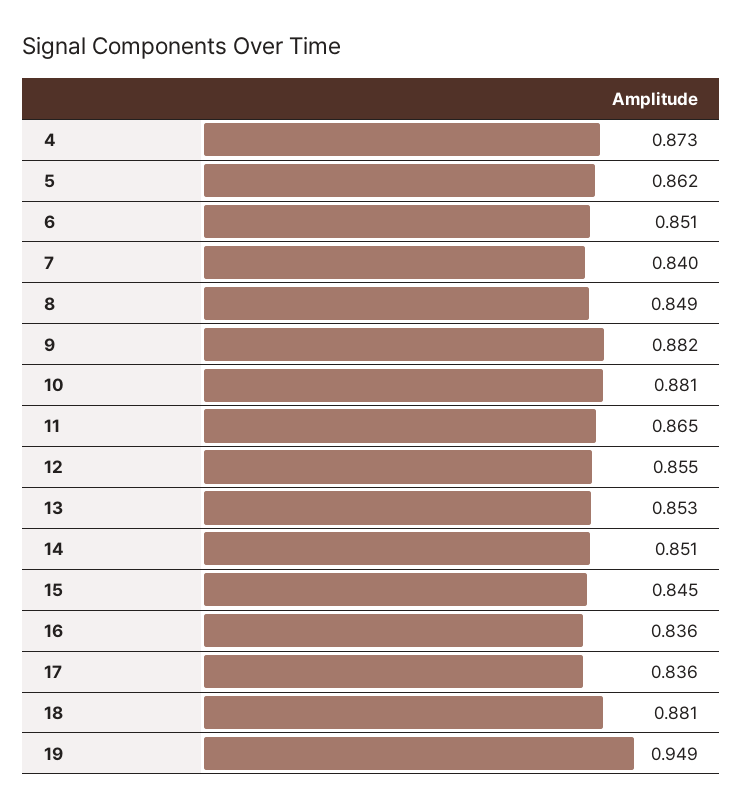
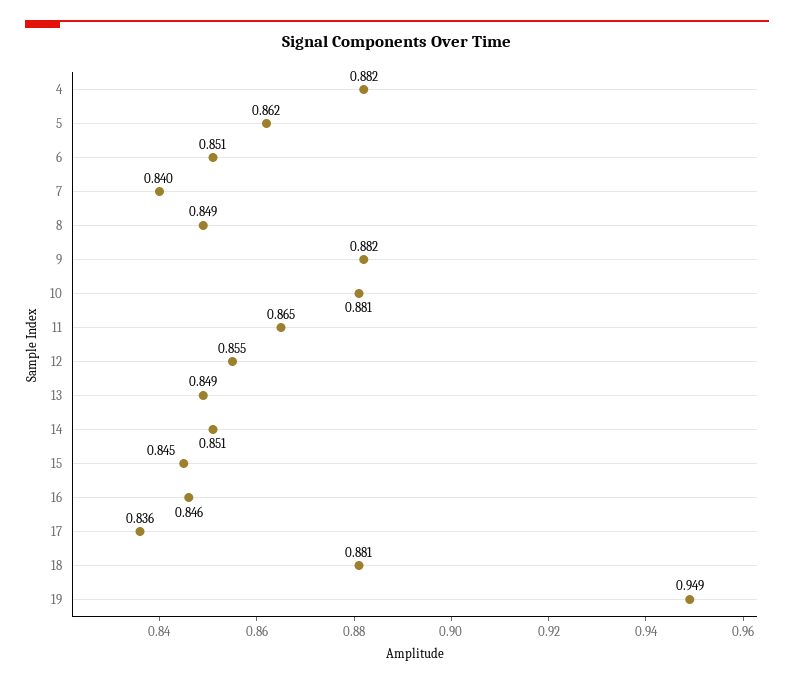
4: 0.873 -> 0.882
13: 0.853 -> 0.849
16: 0.836 -> 0.846

